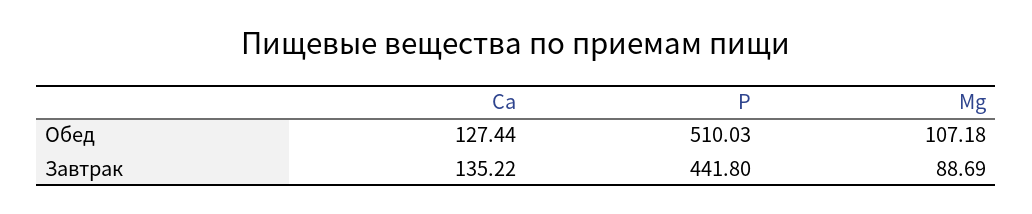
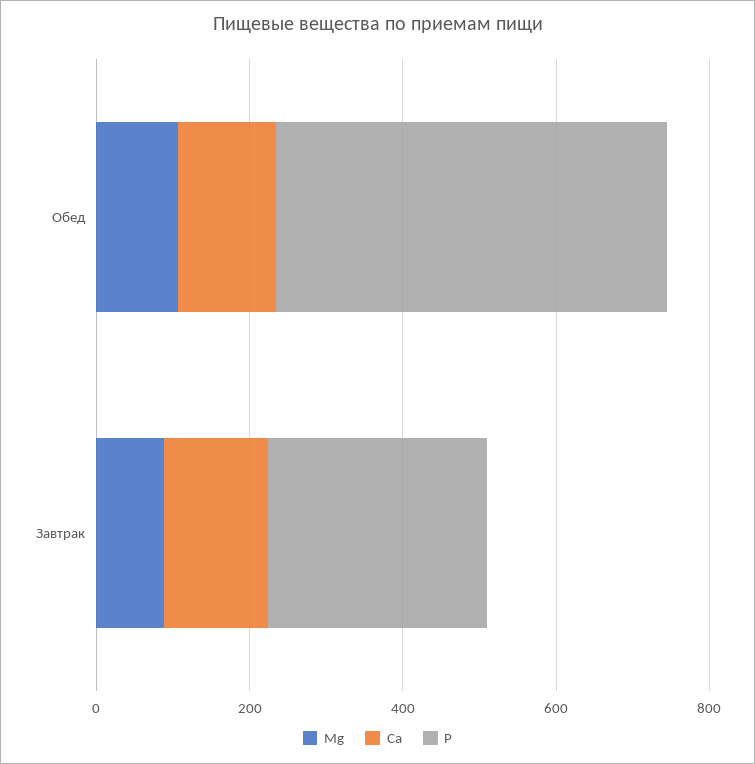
P, Завтрак: 441.8 -> 300

